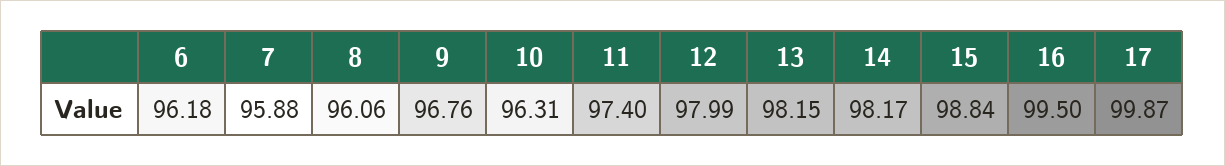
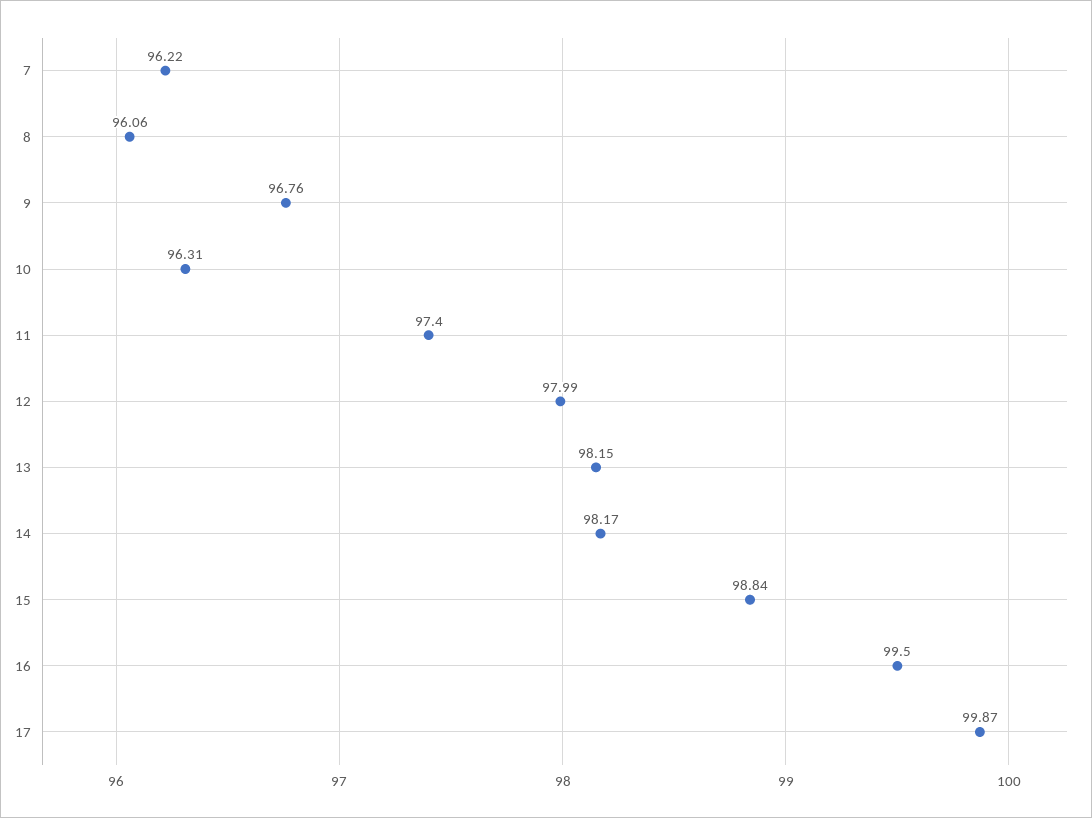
6: 96.18 -> none
7: 95.88 -> 96.22

